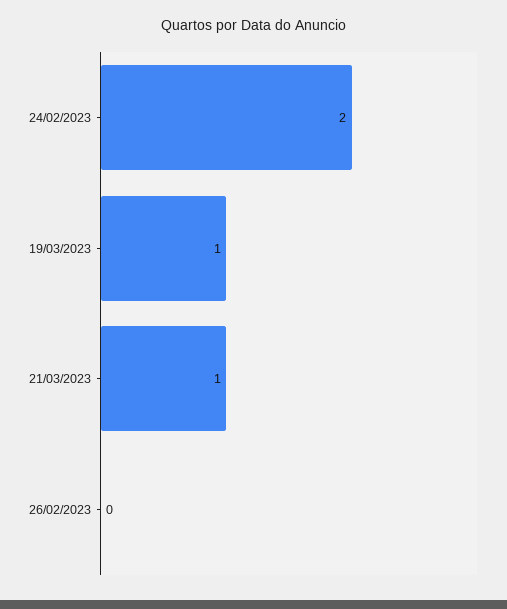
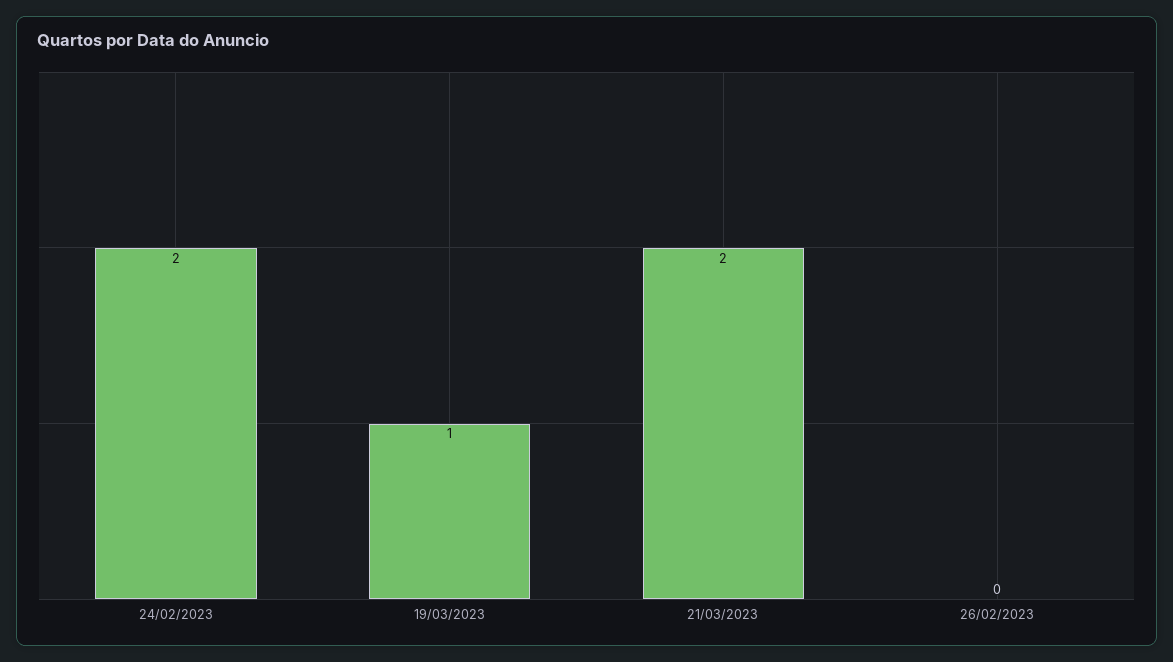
21/03/2023: 1 -> 2

